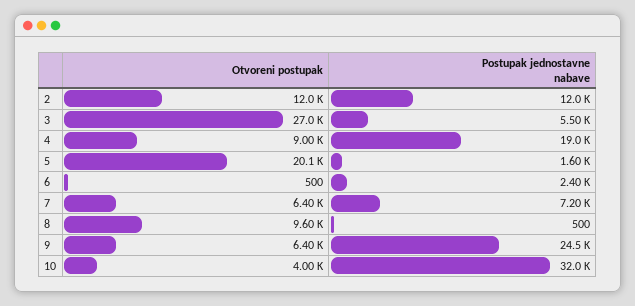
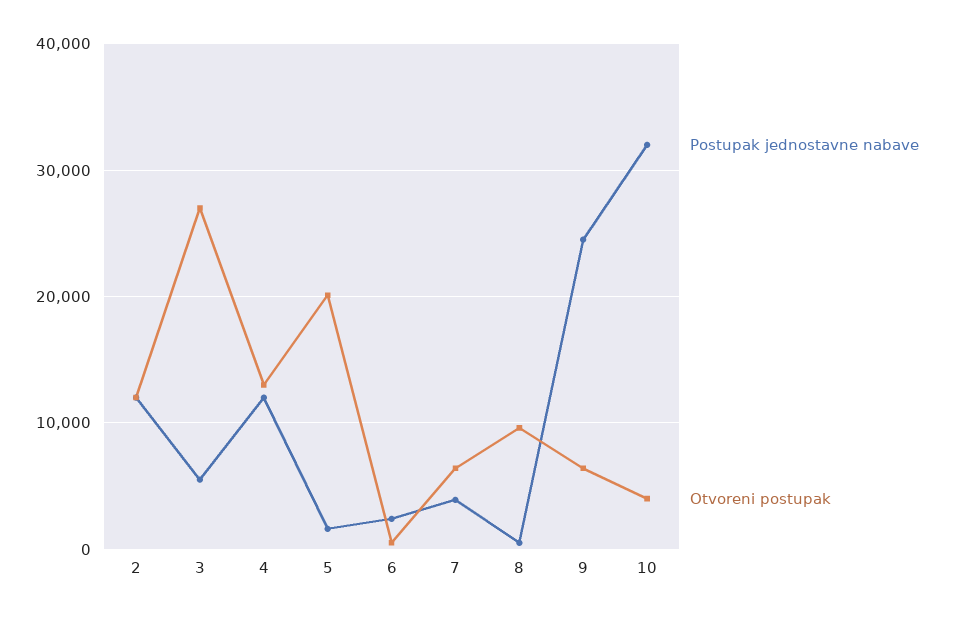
Otvoreni postupak, 4: 9000 -> 13000
Postupak jednostavne nabave, 4: 19000 -> 12000
Postupak jednostavne nabave, 7: 7200 -> 4000

